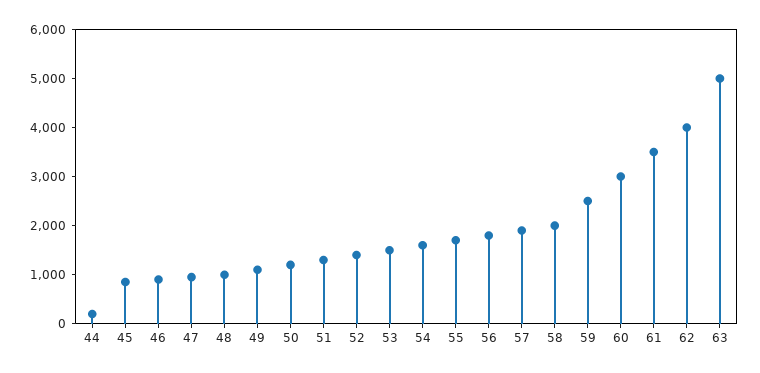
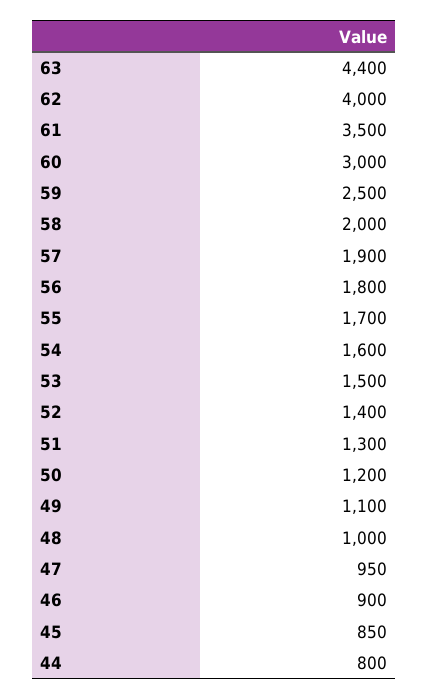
44: 200 -> 800
63: 5000 -> 4400

